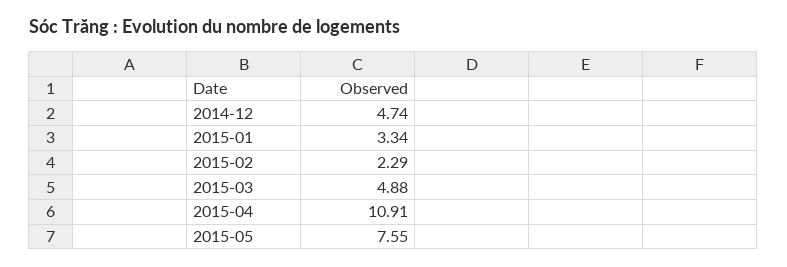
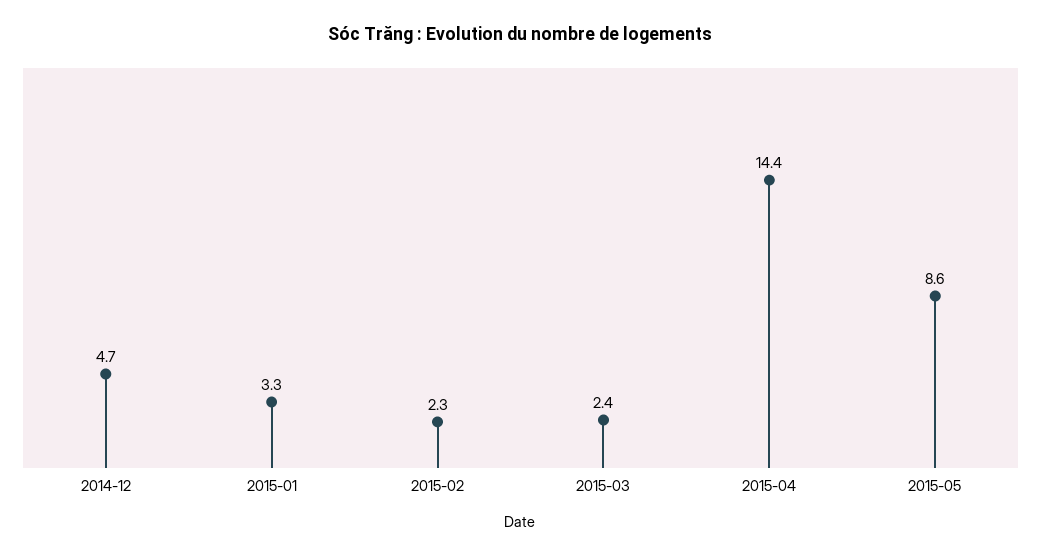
2015-03: 4.88 -> 2.4
2015-04: 10.91 -> 14.4
2015-05: 7.55 -> 8.6

